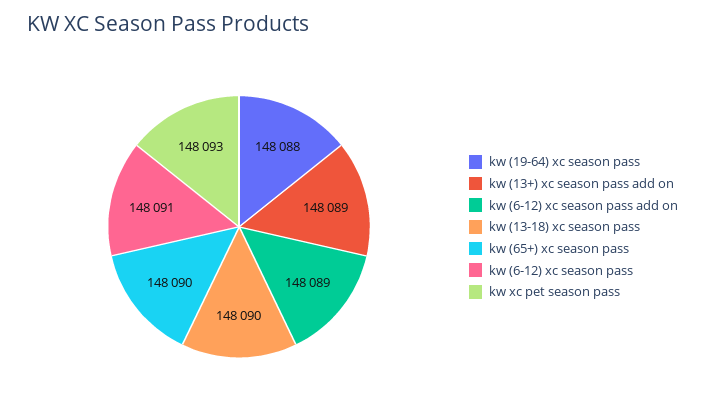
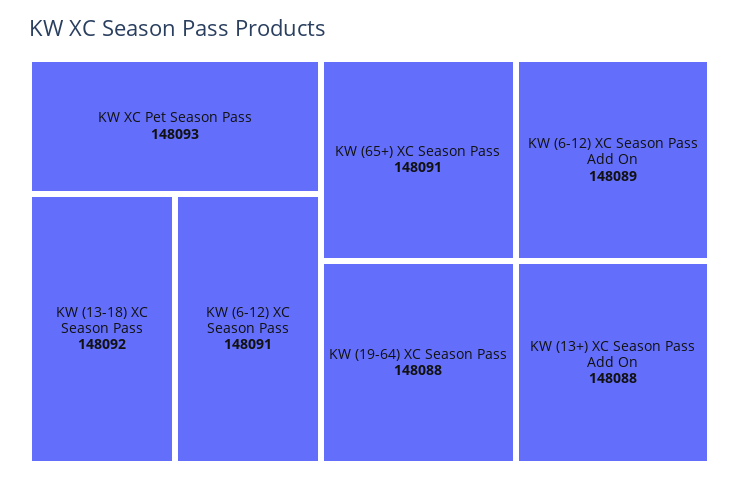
kw (13+) xc season pass add on: 148089 -> 148088
kw (13-18) xc season pass: 148090 -> 148092
kw (65+) xc season pass: 148090 -> 148091

